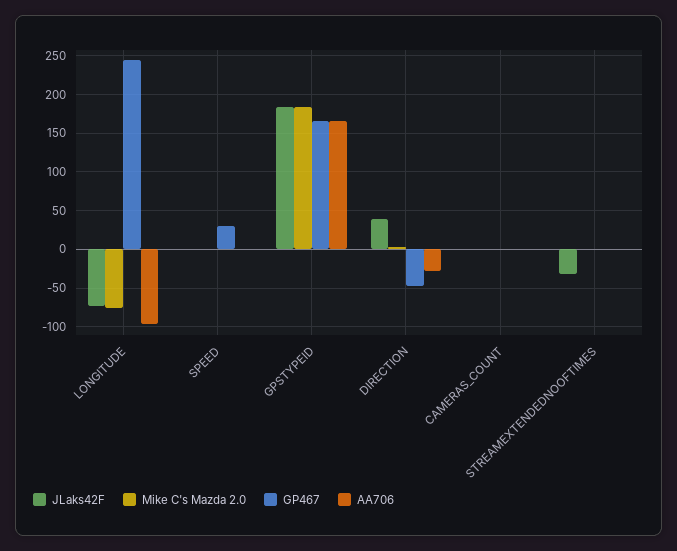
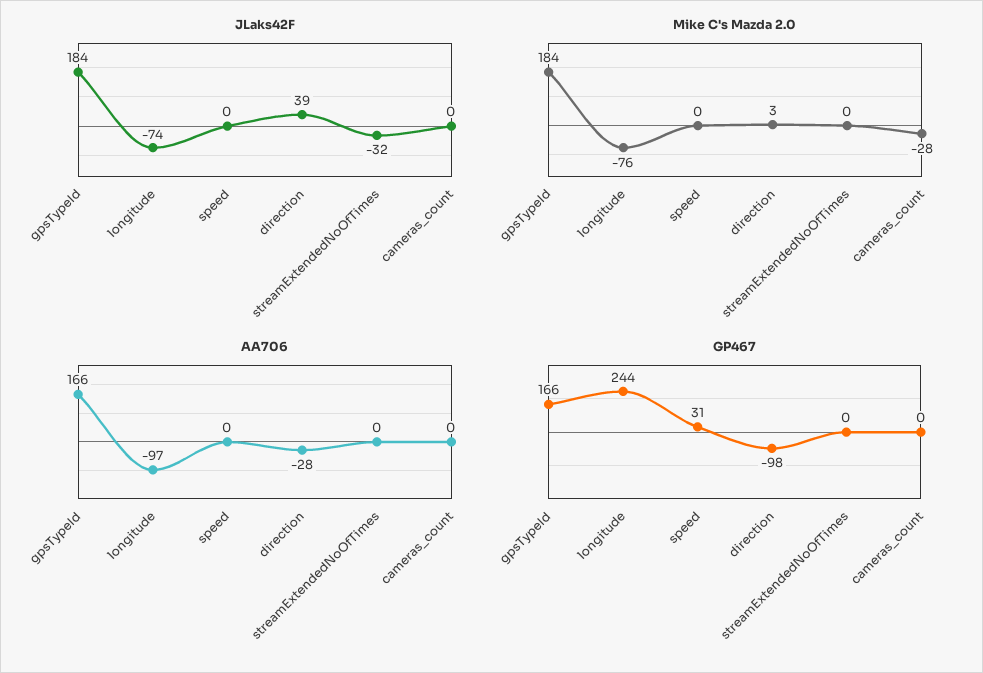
GP467, DIRECTION: -50 -> -98
Mike C's Mazda 2.0, CAMERAS_COUNT: 0 -> -28

